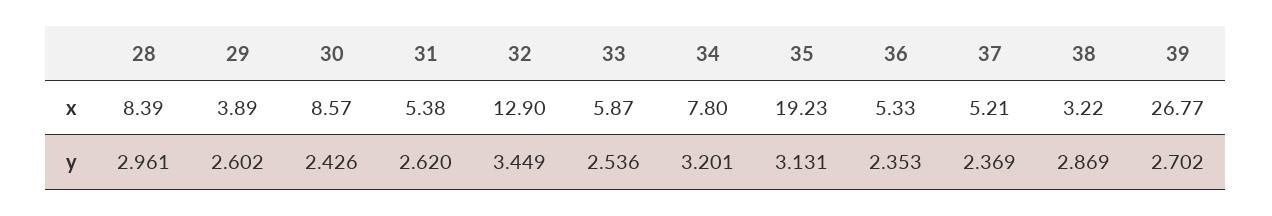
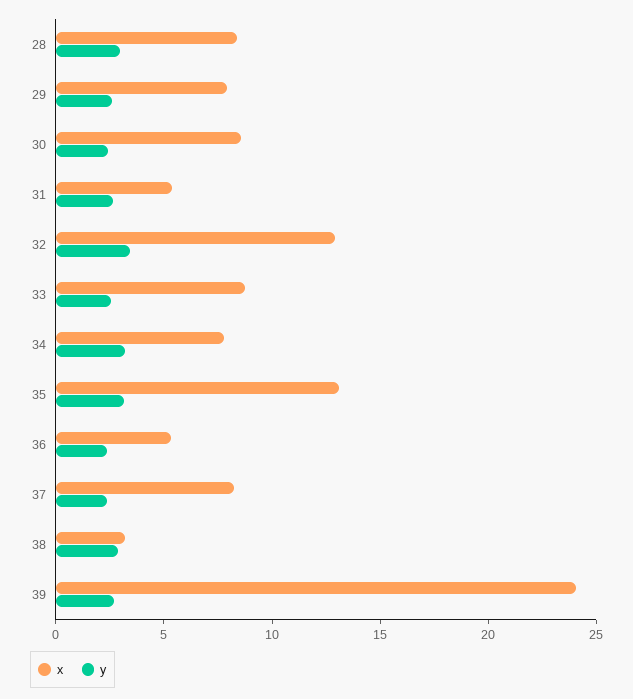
x, 29: 3.89 -> 8
x, 33: 5.87 -> 9
x, 35: 19.23 -> 13
x, 37: 5.21 -> 8
x, 39: 26.77 -> 24

